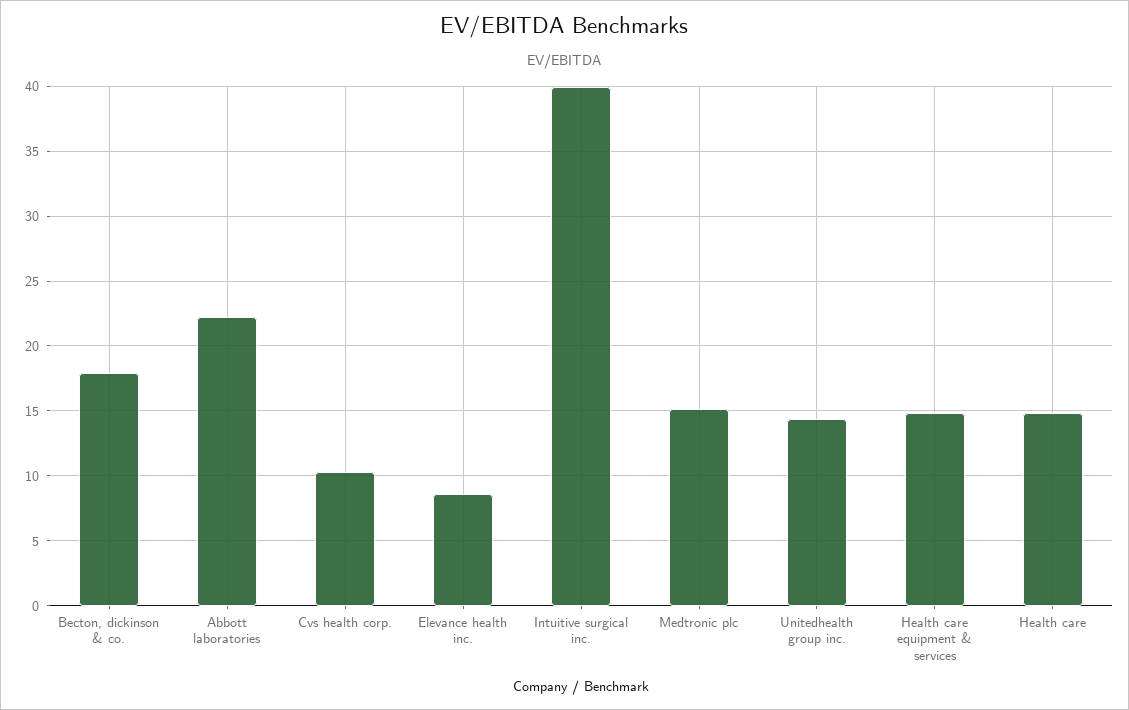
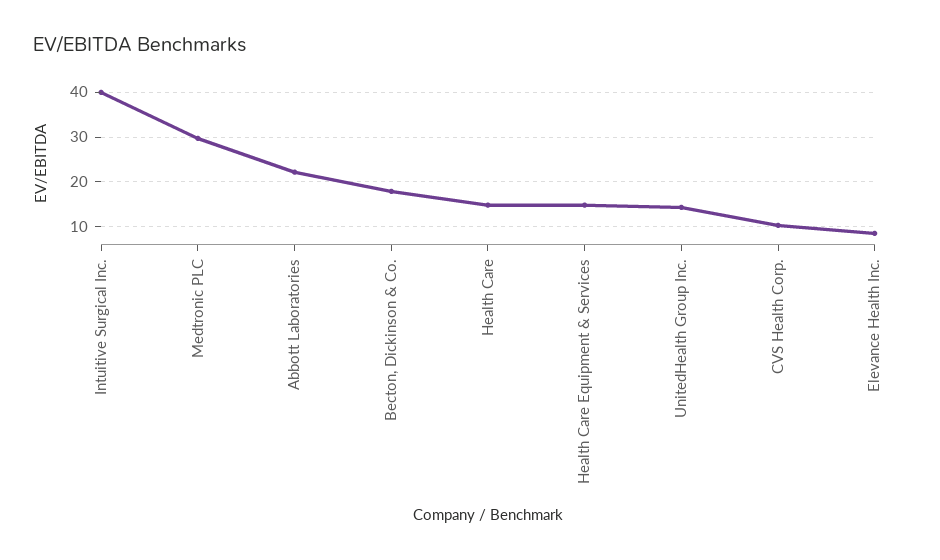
Medtronic plc: 15 -> 30

